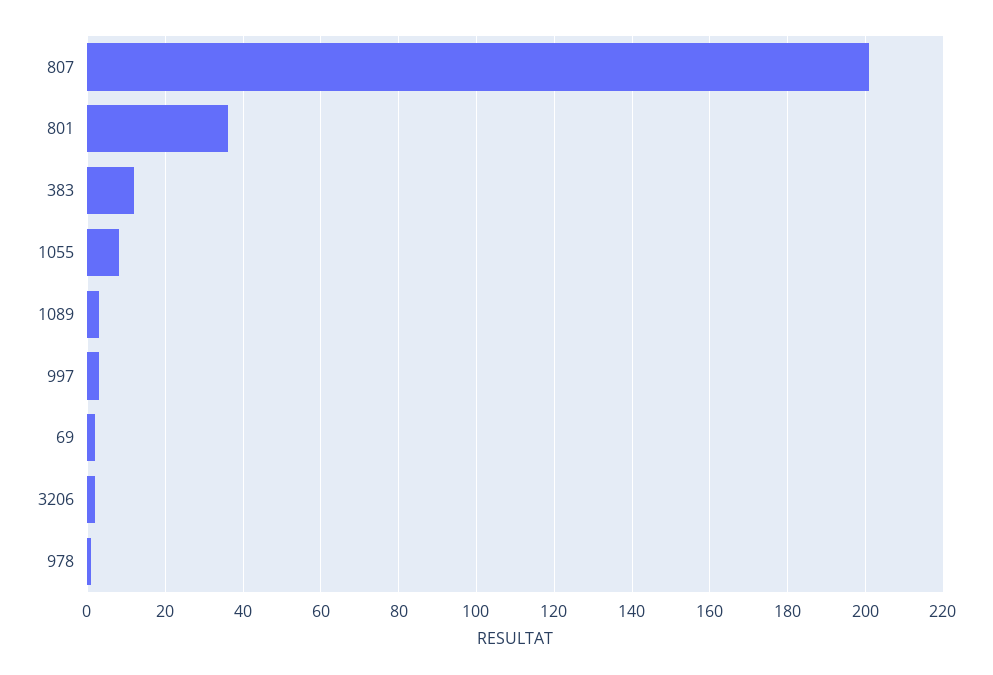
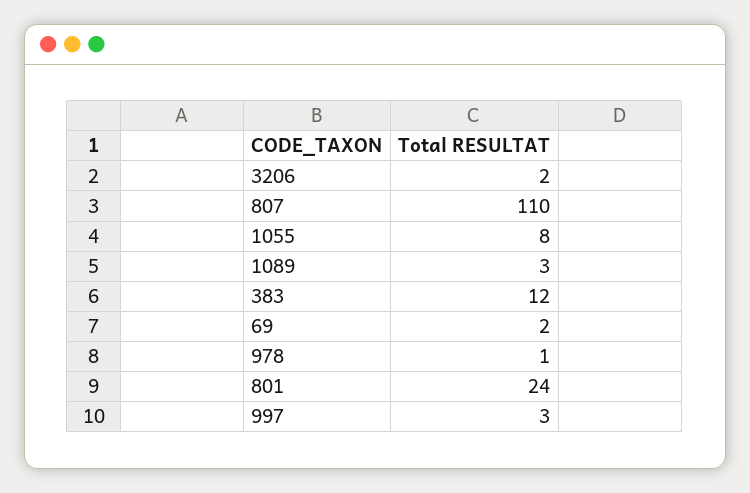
807: 200 -> 110
801: 35 -> 24

